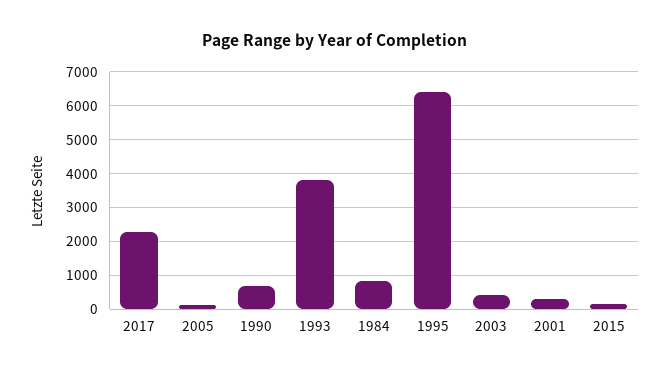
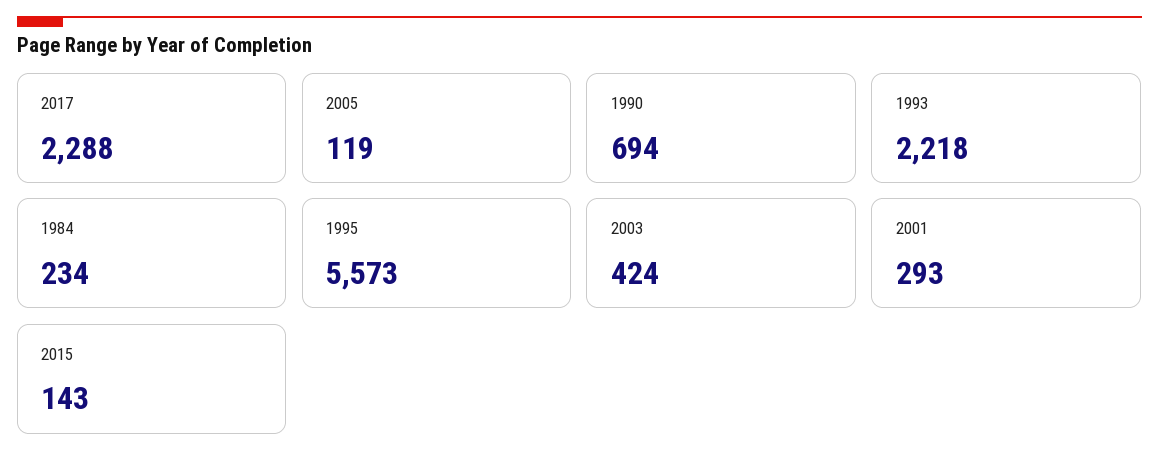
1993: 3800 -> 2218
1984: 800 -> 234
1995: 6400 -> 5573

